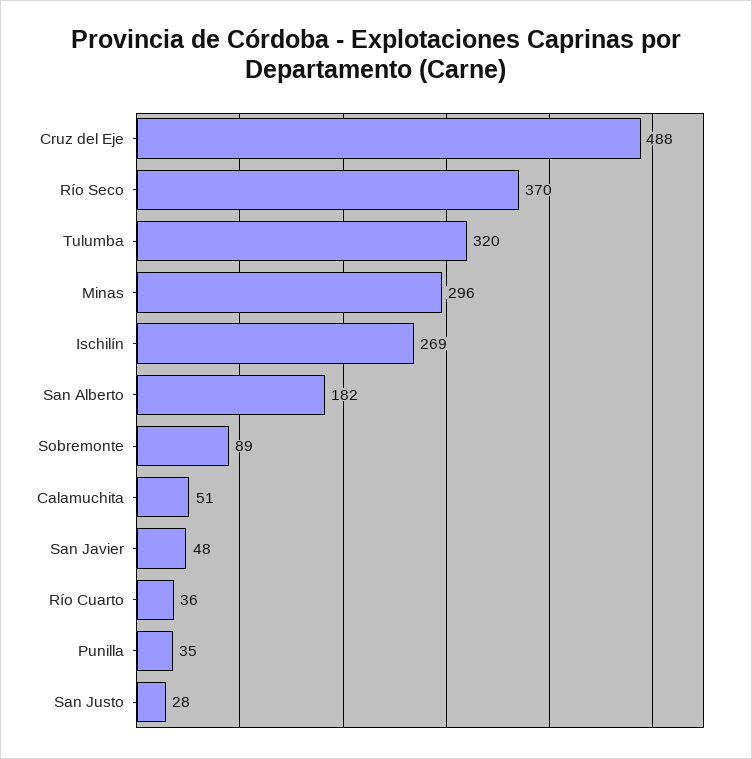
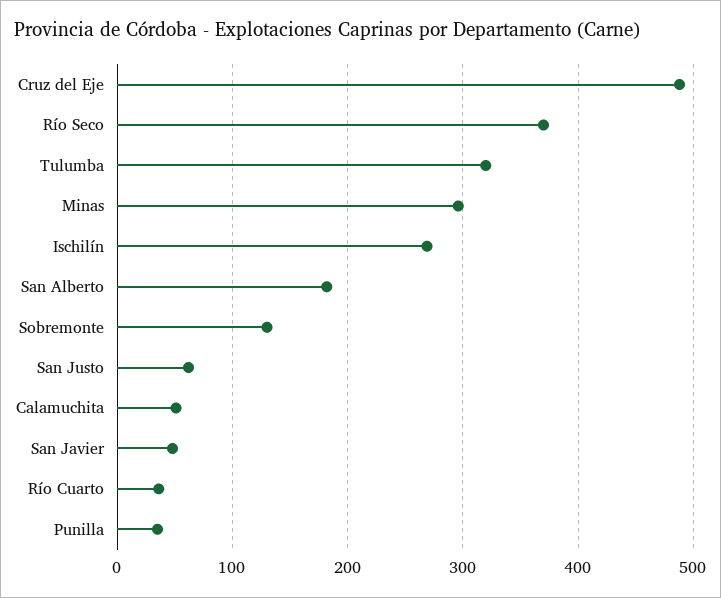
Sobremonte: 89 -> 130
San Justo: 28 -> 60

